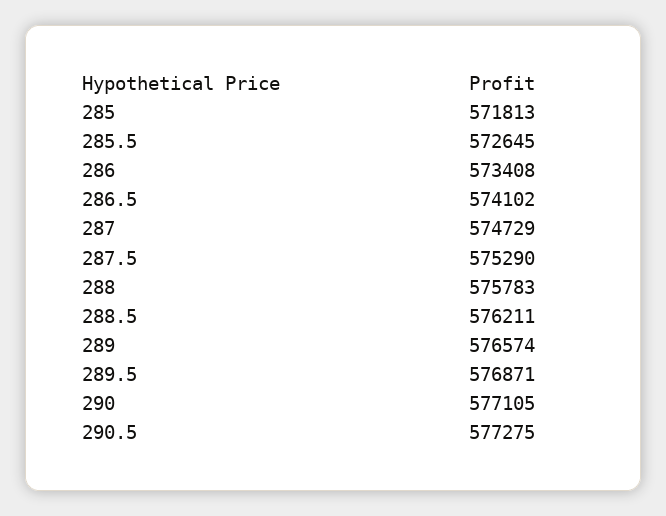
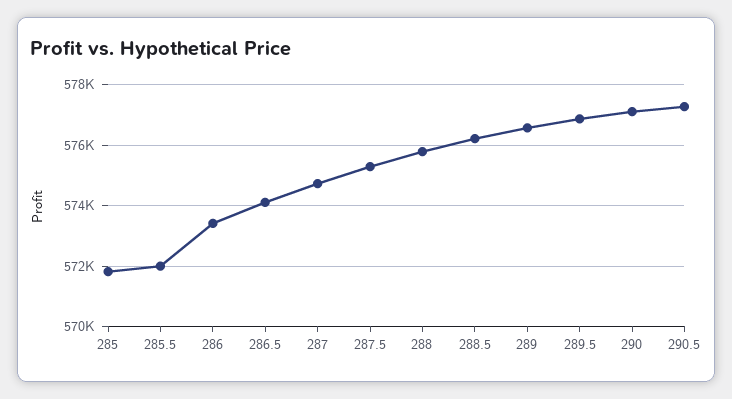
285.5: 572645 -> 572000

